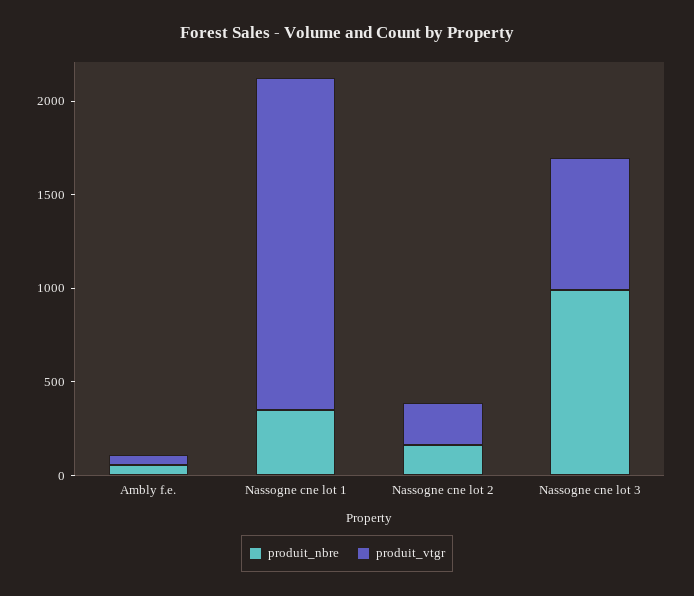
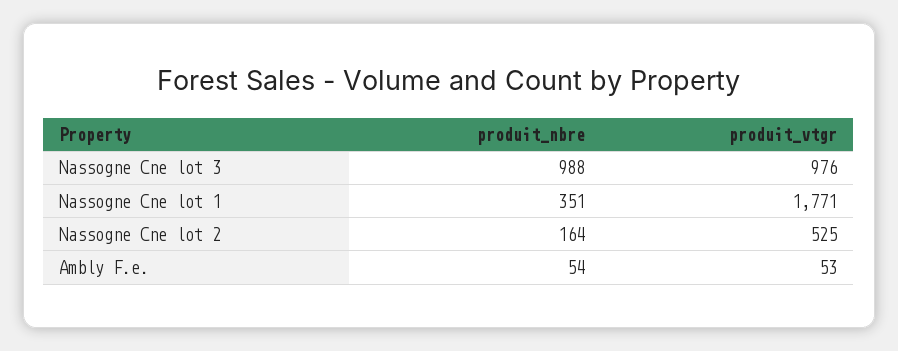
produit_vtgr, Nassogne cne lot 2: 200 -> 525
produit_vtgr, Nassogne cne lot 3: 700 -> 976

